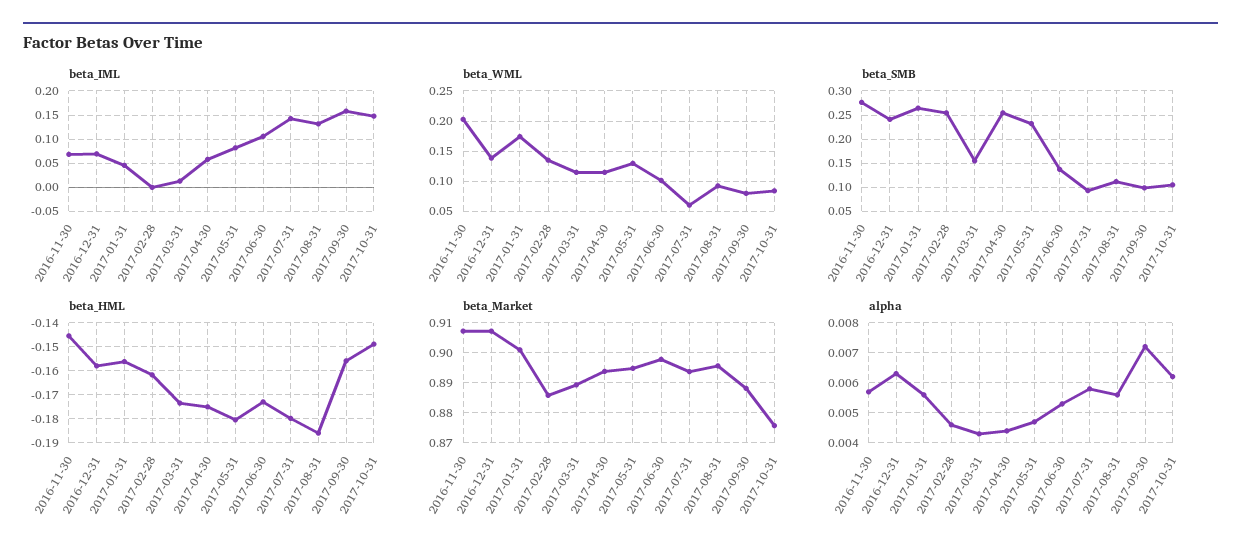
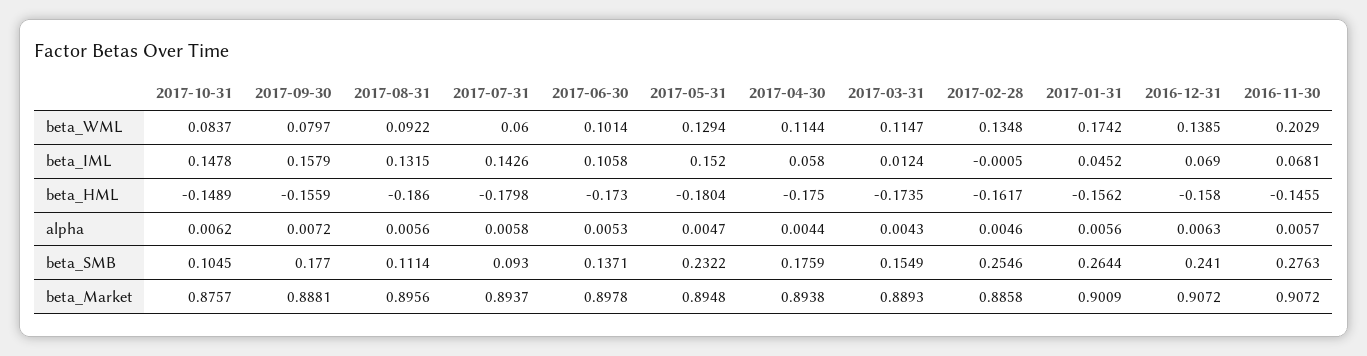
beta_IML, 2017-05-31: 0.075 -> 0.152
beta_SMB, 2017-04-30: 0.25 -> 0.1759
beta_SMB, 2017-09-30: 0.1 -> 0.177

